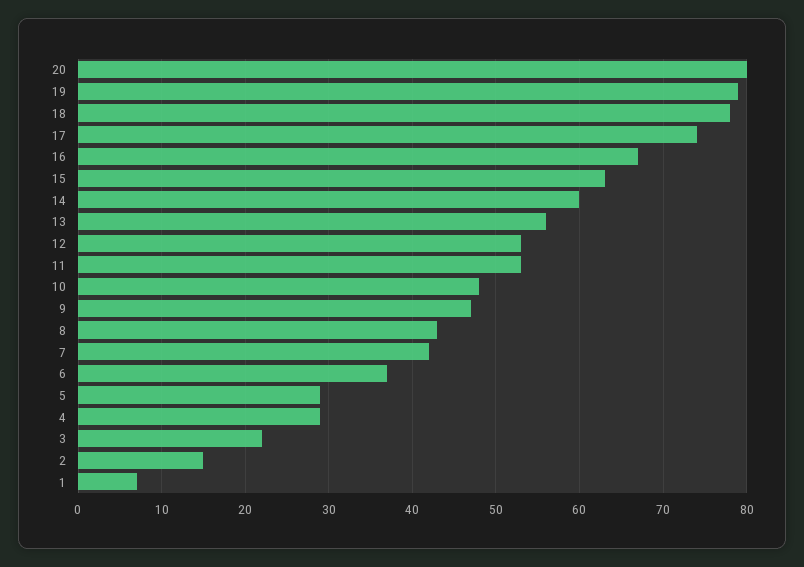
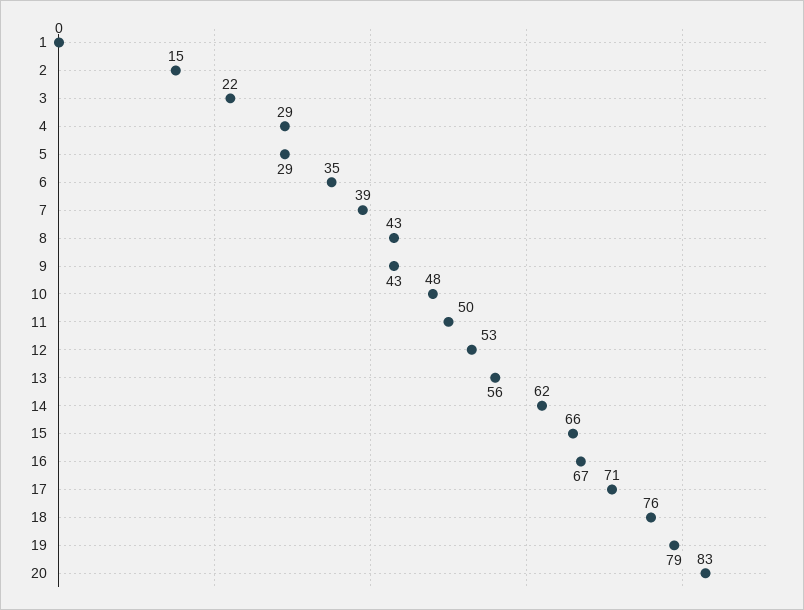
20: 80 -> 83
18: 78 -> 76
17: 74 -> 71
15: 63 -> 66
14: 60 -> 62
11: 53 -> 50
9: 47 -> 43
7: 42 -> 39
6: 37 -> 35
1: 7 -> 0

